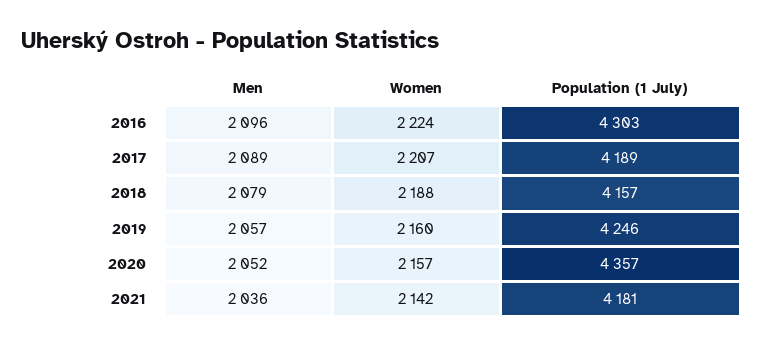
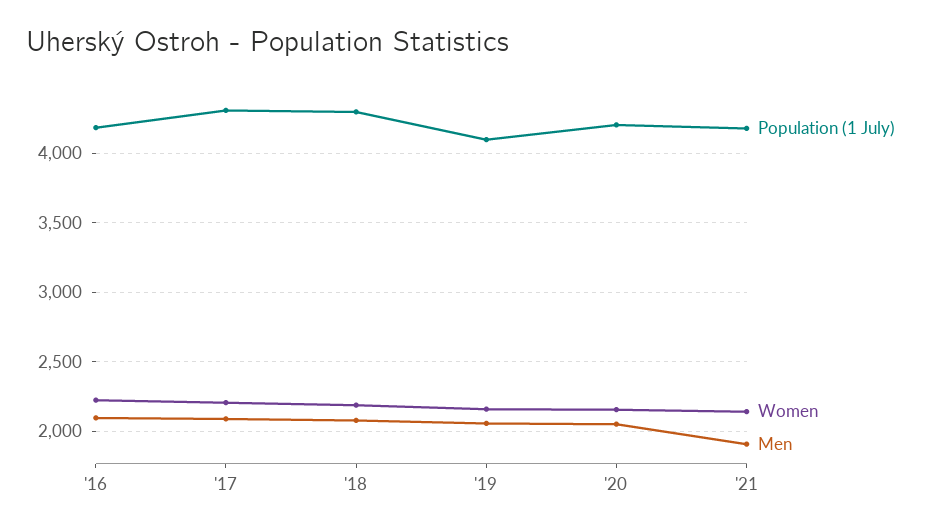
Population (1 July), 2016: 4303 -> 4200
Population (1 July), 2017: 4189 -> 4300
Population (1 July), 2018: 4157 -> 4300
Population (1 July), 2019: 4246 -> 4100
Population (1 July), 2020: 4357 -> 4200
Men, 2021: 2036 -> 1900

